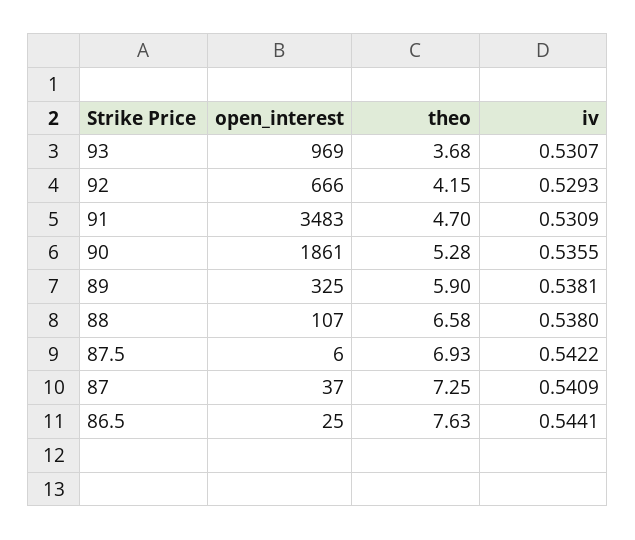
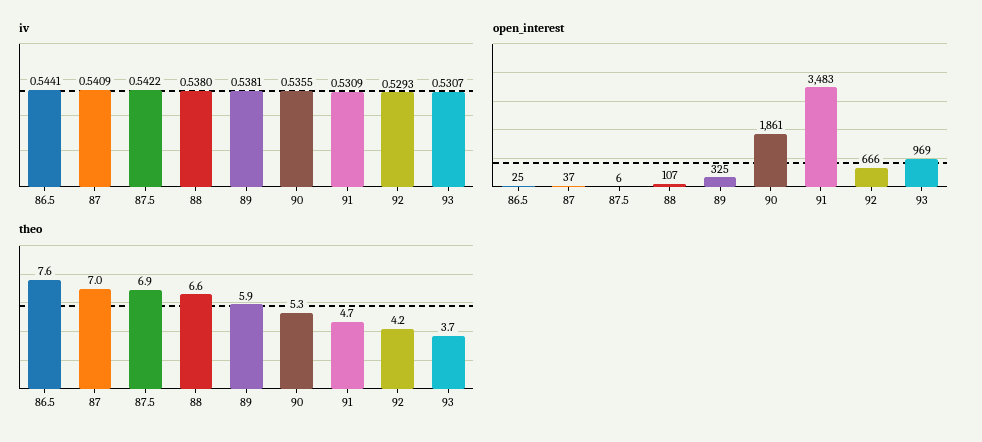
theo, 87: 7.25 -> 7

